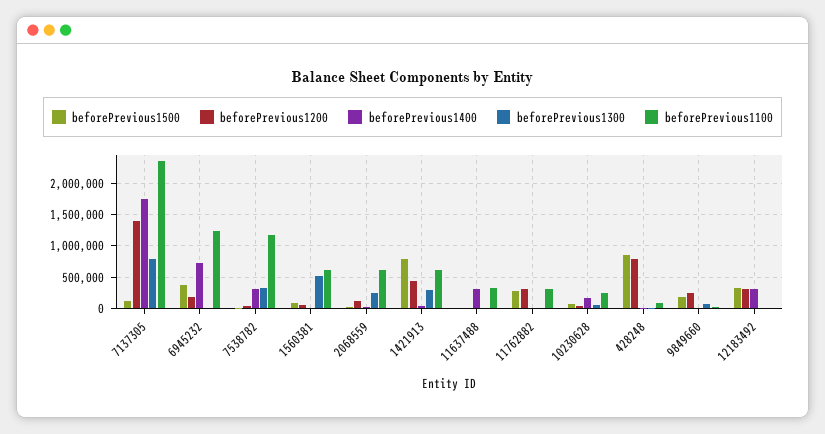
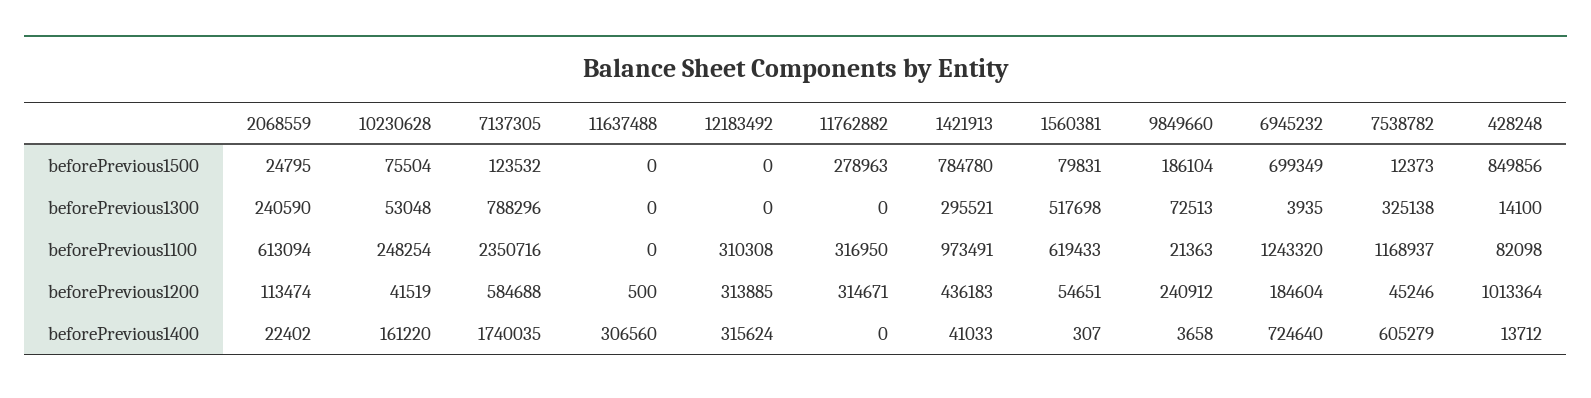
beforePrevious1200, 7137305: 1400000 -> 584688
beforePrevious1500, 6945232: 400000 -> 699349
beforePrevious1400, 7538782: 300000 -> 605279
beforePrevious1100, 1421913: 600000 -> 973491
beforePrevious1100, 11637488: 300000 -> 0
beforePrevious1200, 428248: 800000 -> 1013364
beforePrevious1500, 12183492: 300000 -> 0
beforePrevious1100, 12183492: 0 -> 310308

